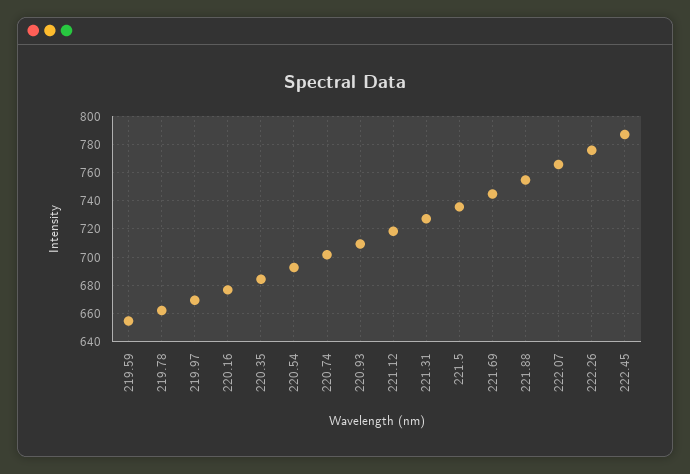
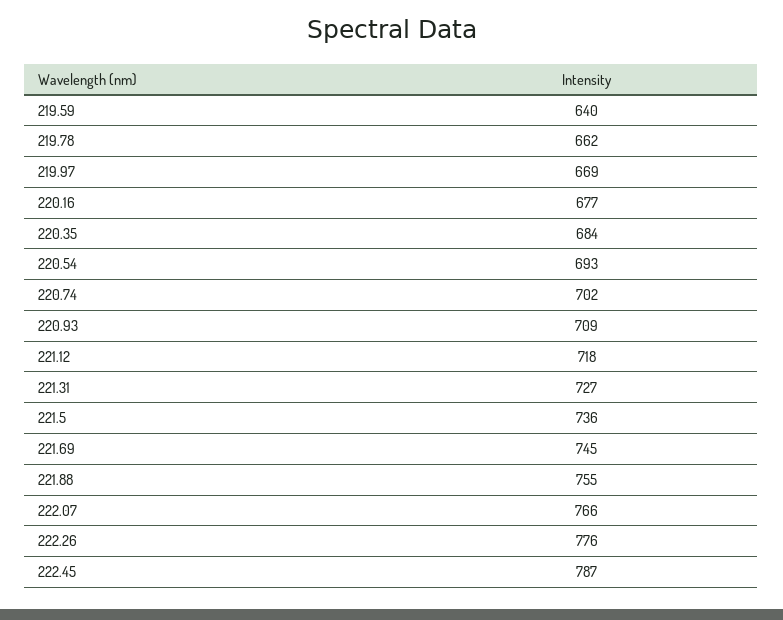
219.59: 655 -> 640

